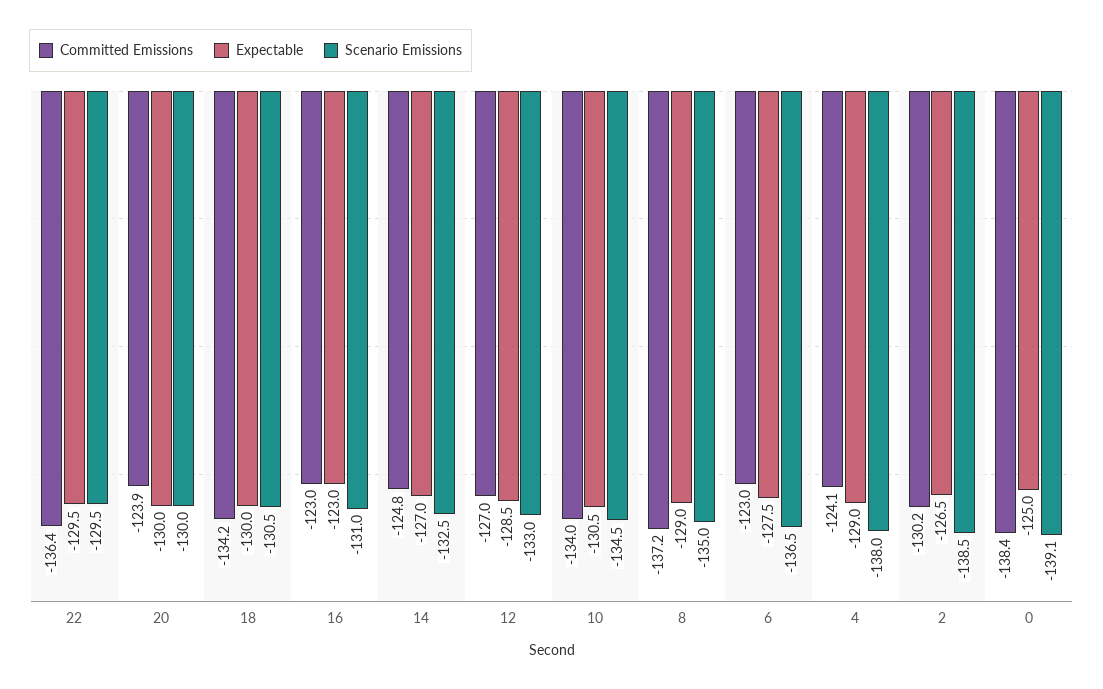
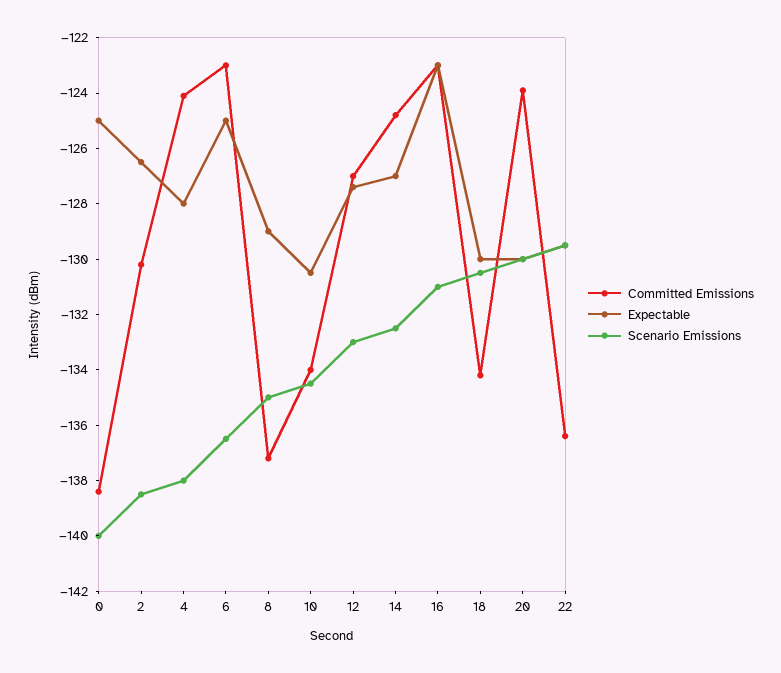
Expectable, 12: -128.5 -> -127.5
Expectable, 6: -127.5 -> -125
Expectable, 4: -129 -> -128
Scenario Emissions, 0: -139.1 -> -140

